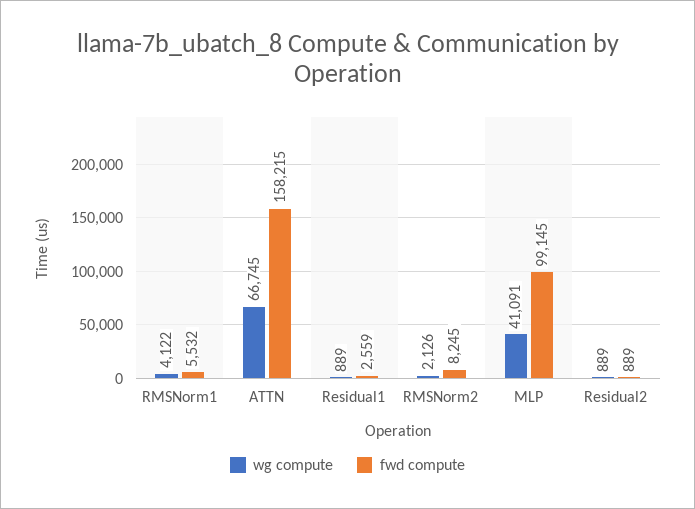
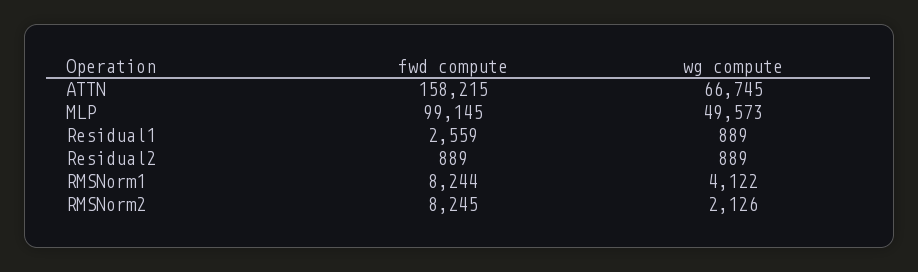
fwd compute, RMSNorm1: 5532 -> 8244
wg compute, MLP: 41091 -> 49573

